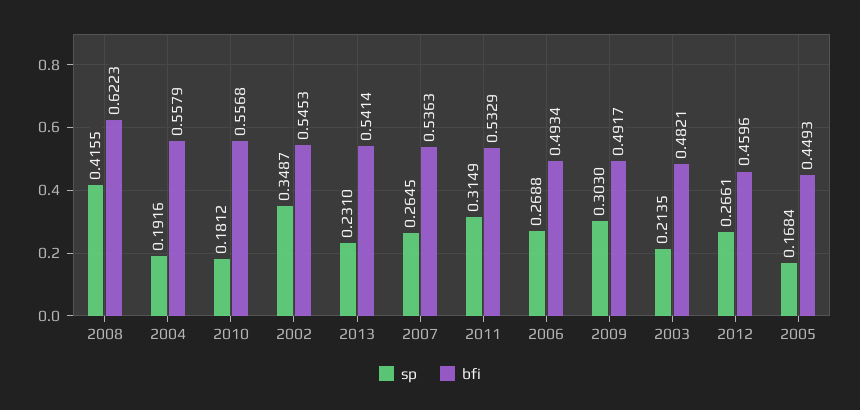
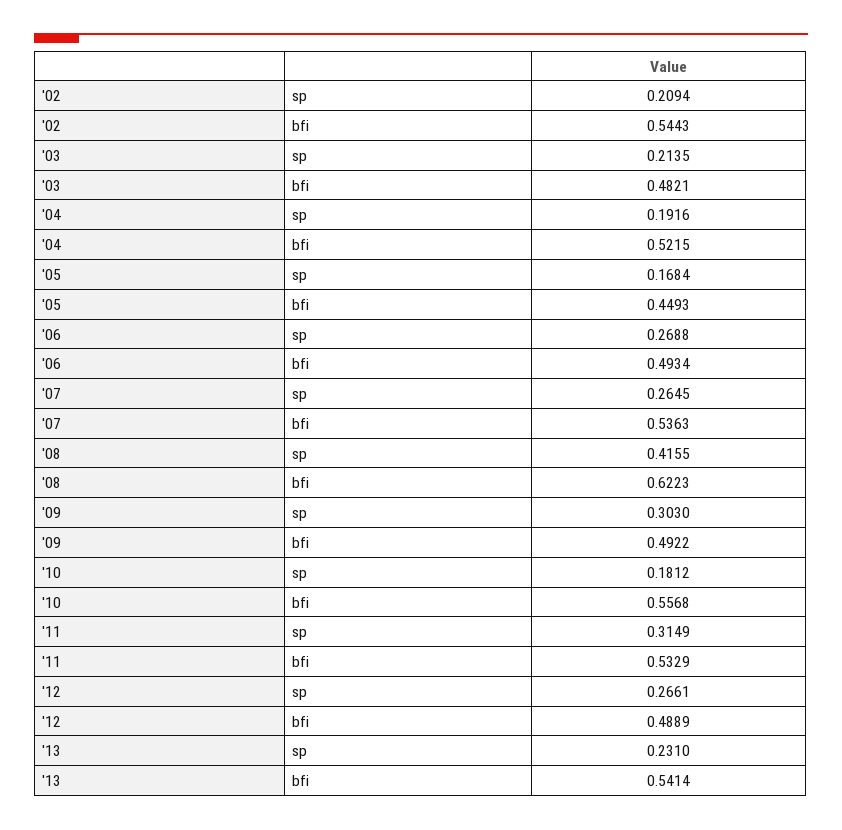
bfi, 2004: 0.5579 -> 0.5215
sp, 2002: 0.3487 -> 0.2094
bfi, 2002: 0.5453 -> 0.5443
bfi, 2009: 0.4917 -> 0.4922
bfi, 2012: 0.4596 -> 0.4889

